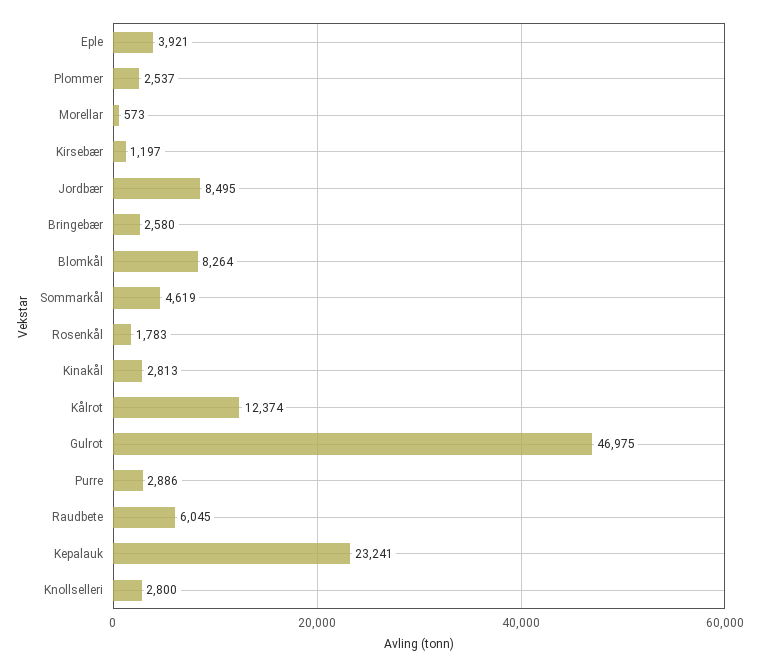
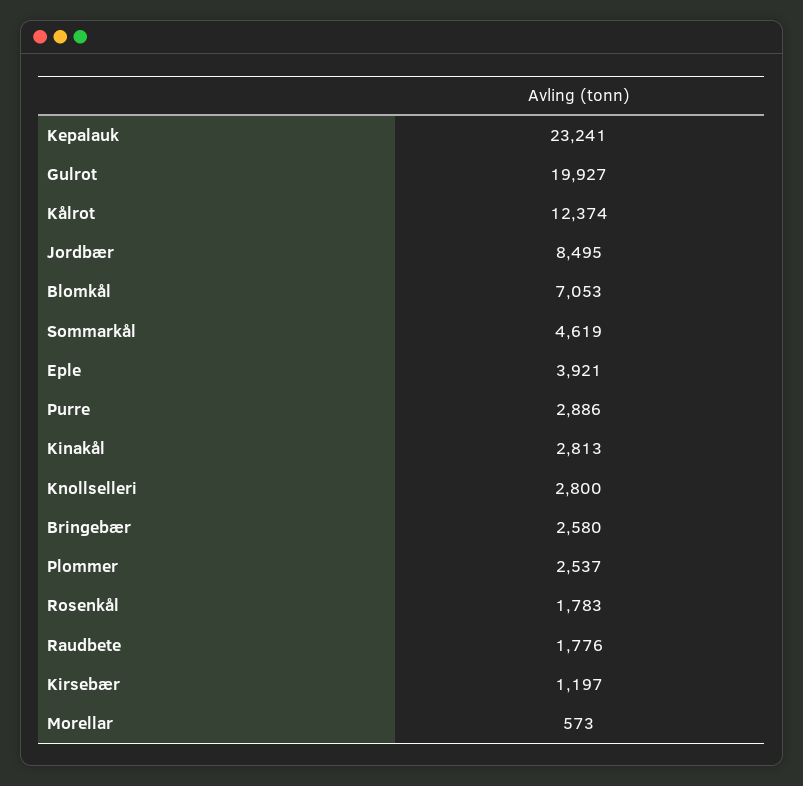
Blomkål: 8264 -> 7053
Gulrot: 46975 -> 19927
Raudbete: 6045 -> 1776

